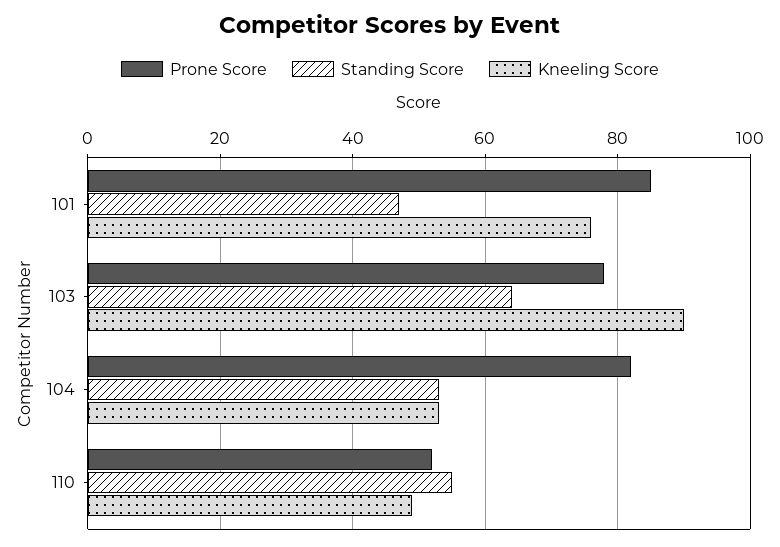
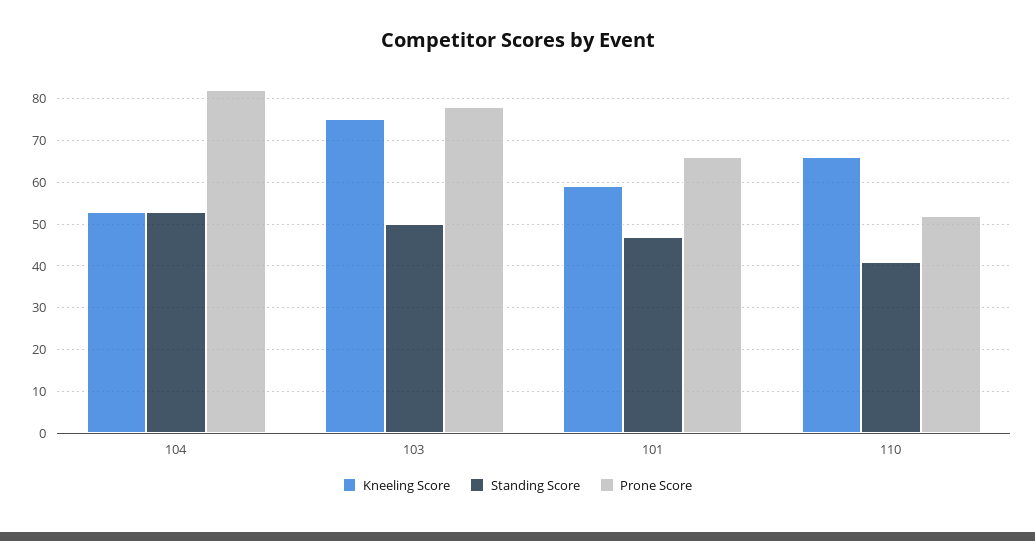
Prone Score, 101: 85 -> 65
Kneeling Score, 101: 75 -> 60
Standing Score, 103: 65 -> 50
Kneeling Score, 103: 90 -> 75
Standing Score, 110: 55 -> 40
Kneeling Score, 110: 50 -> 65

